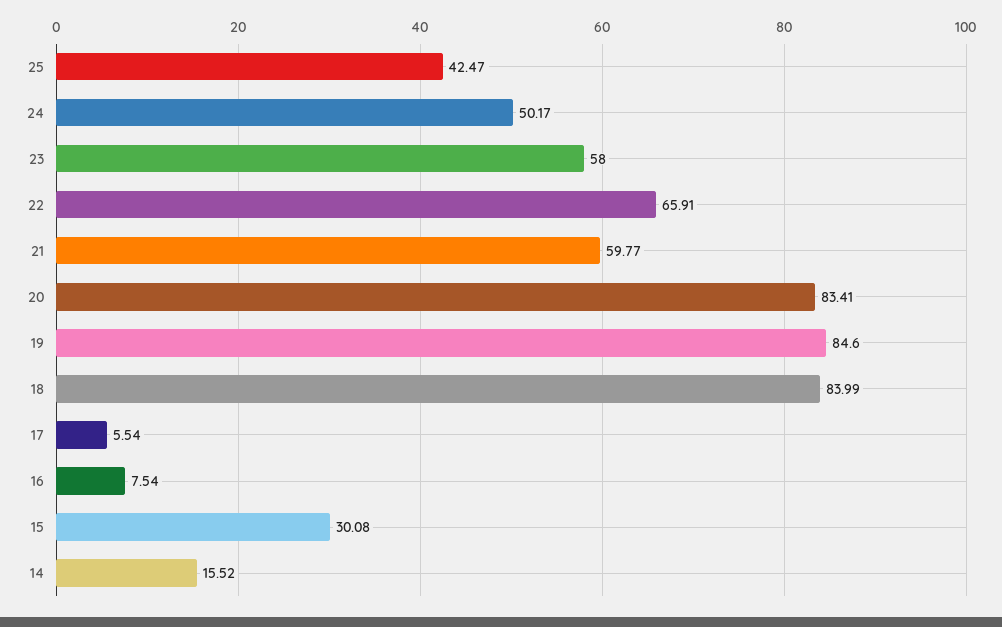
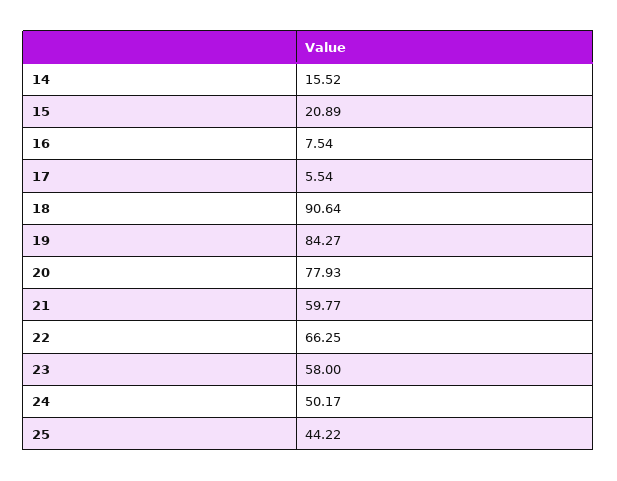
25: 42.47 -> 44.22
22: 65.91 -> 66.25
20: 83.41 -> 77.93
19: 84.6 -> 84.27
18: 83.99 -> 90.64
15: 30.08 -> 20.89

